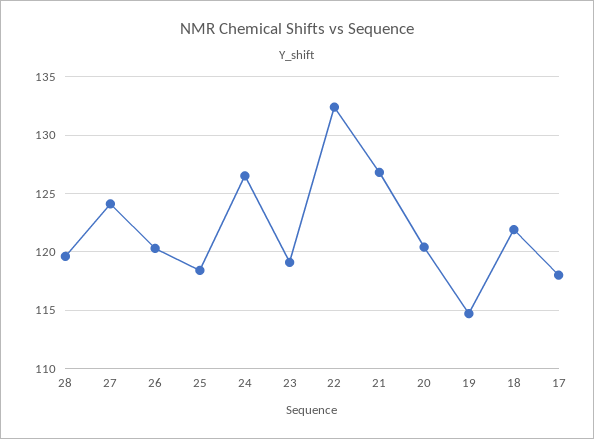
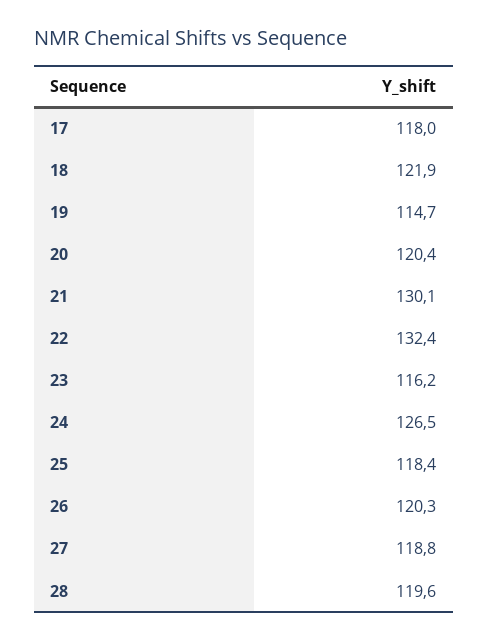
27: 124 -> 118.8
23: 119 -> 116.2
21: 127 -> 130.1

